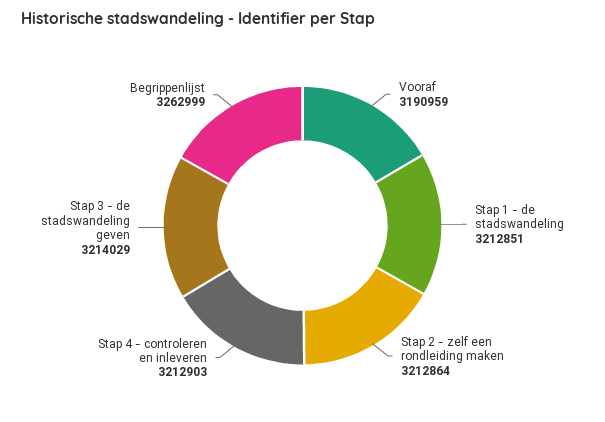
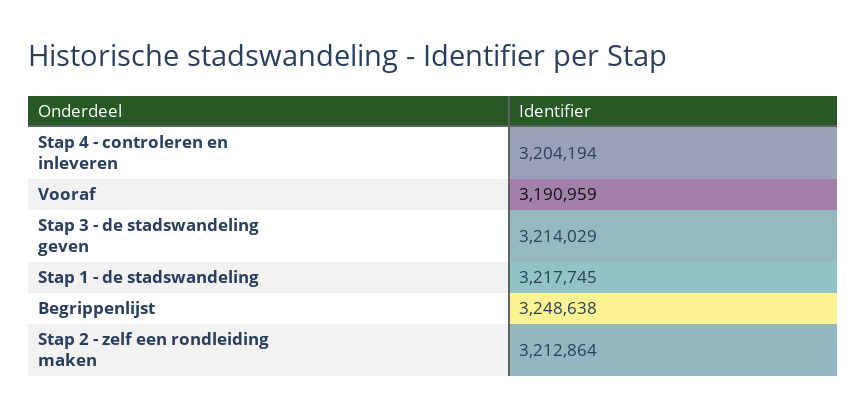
Stap 1 - de stadswandeling: 3212851 -> 3217745
Stap 4 - controleren en inleveren: 3212903 -> 3204194
Begrippenlijst: 3262999 -> 3248638

